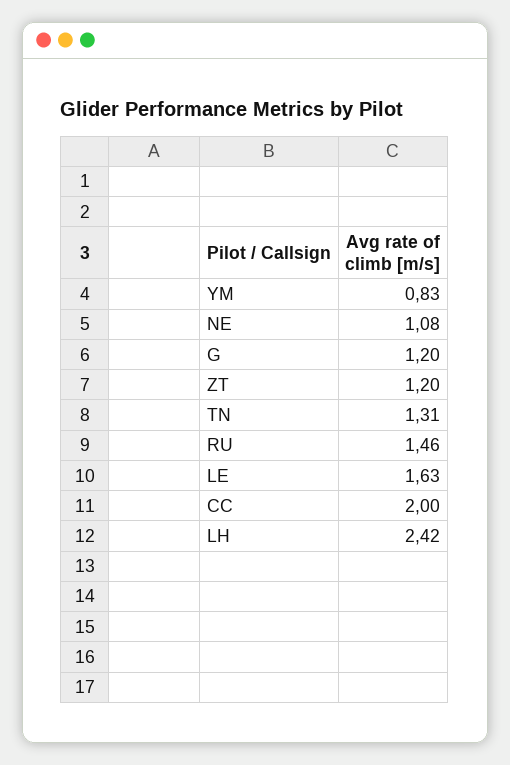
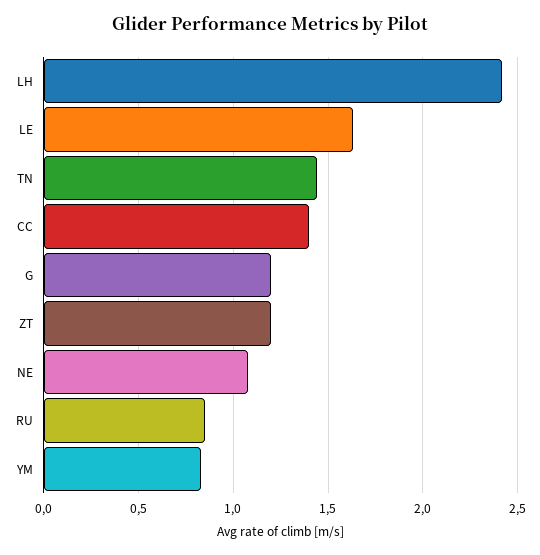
TN: 1.31 -> 1.45
RU: 1.46 -> 0.85
CC: 2 -> 1.4

